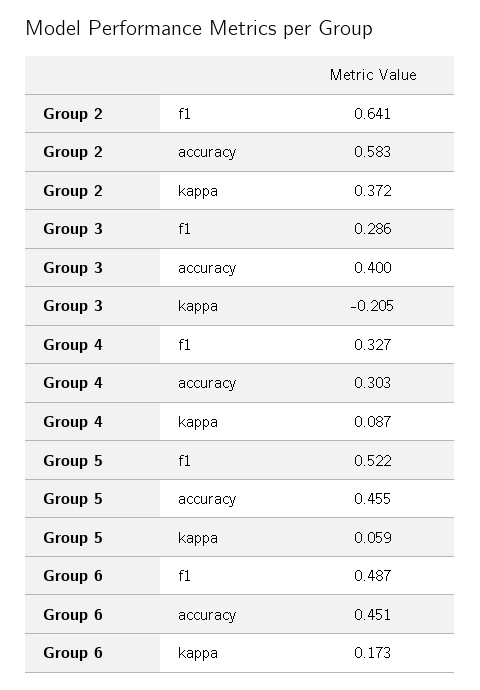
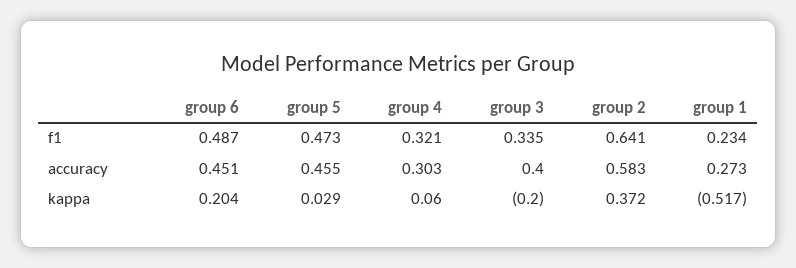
Group 3, f1: 0.286 -> 0.335
Group 3, kappa: -0.205 -> -0.2
Group 4, f1: 0.327 -> 0.321
Group 4, kappa: 0.087 -> 0.06
Group 5, f1: 0.522 -> 0.473
Group 5, kappa: 0.059 -> 0.029
Group 6, kappa: 0.173 -> 0.204
group 1, f1: none -> 0.234
group 1, accuracy: none -> 0.273
group 1, kappa: none -> -0.517

